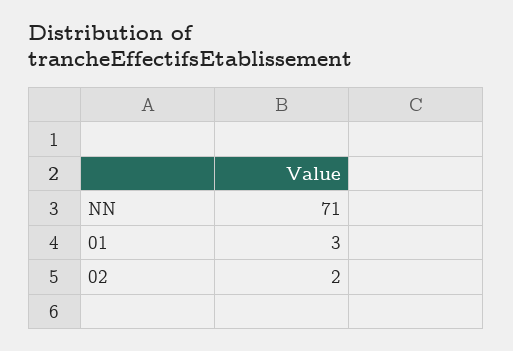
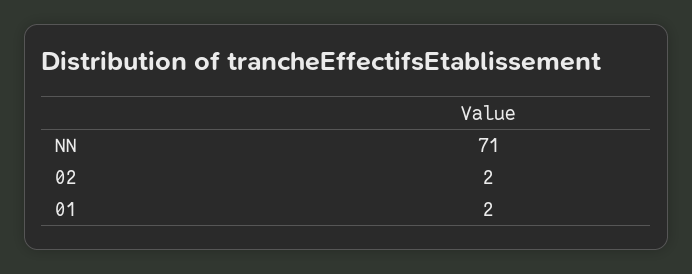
01: 3 -> 2

